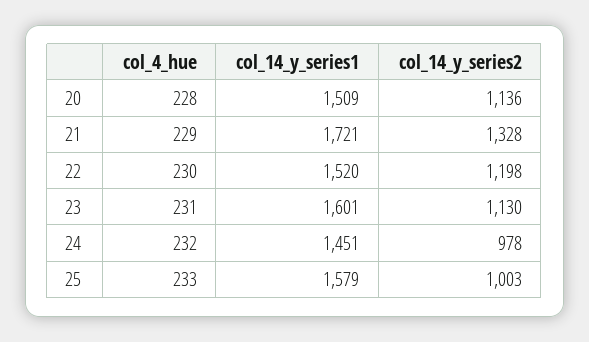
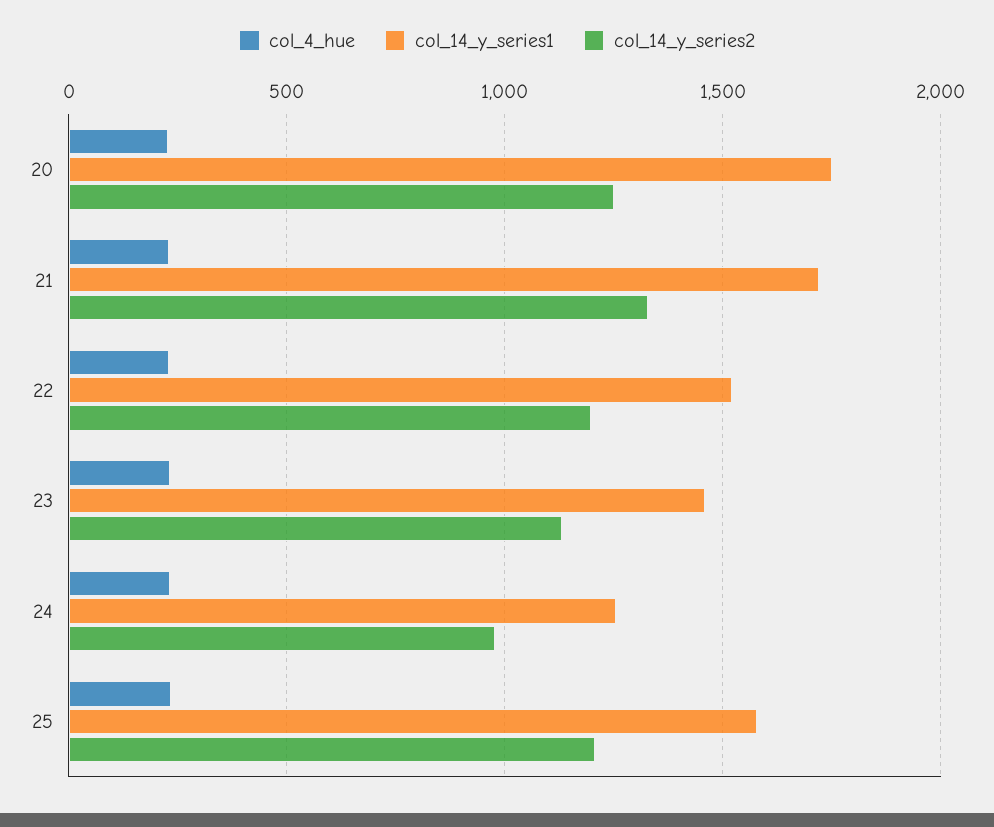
col_14_y_series1, 20: 1509 -> 1750
col_14_y_series2, 20: 1136 -> 1250
col_14_y_series1, 23: 1601 -> 1450
col_14_y_series1, 24: 1451 -> 1250
col_14_y_series2, 25: 1003 -> 1200

